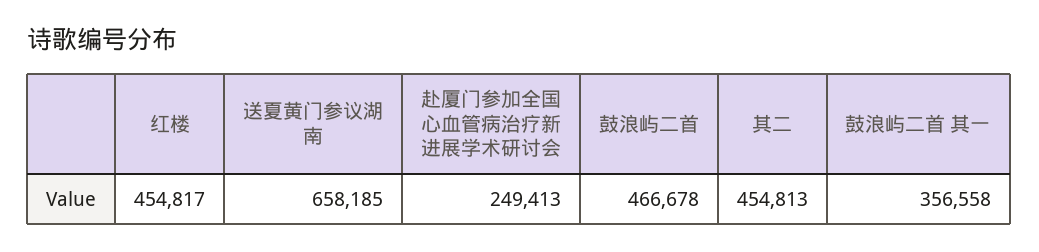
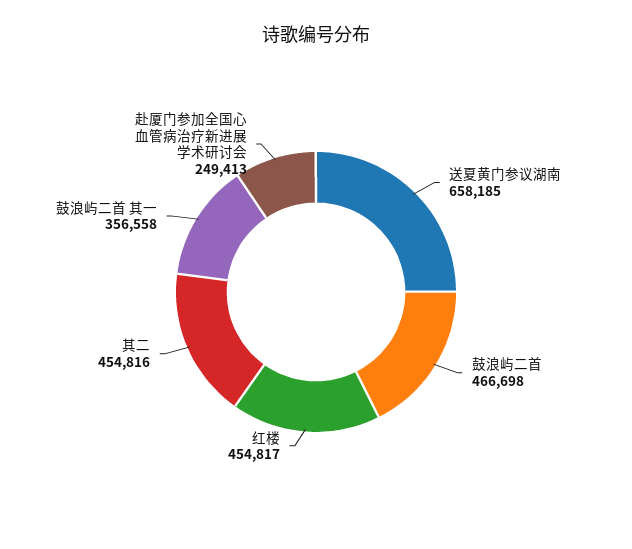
鼓浪屿二首: 466678 -> 466698
其二: 454813 -> 454816

